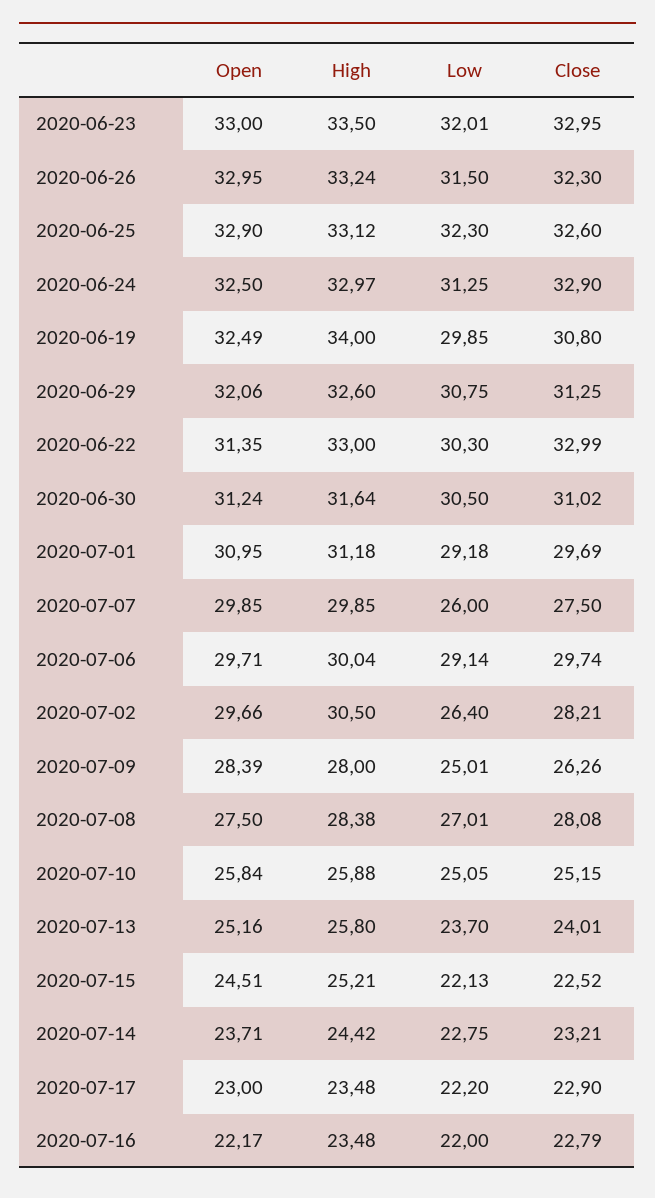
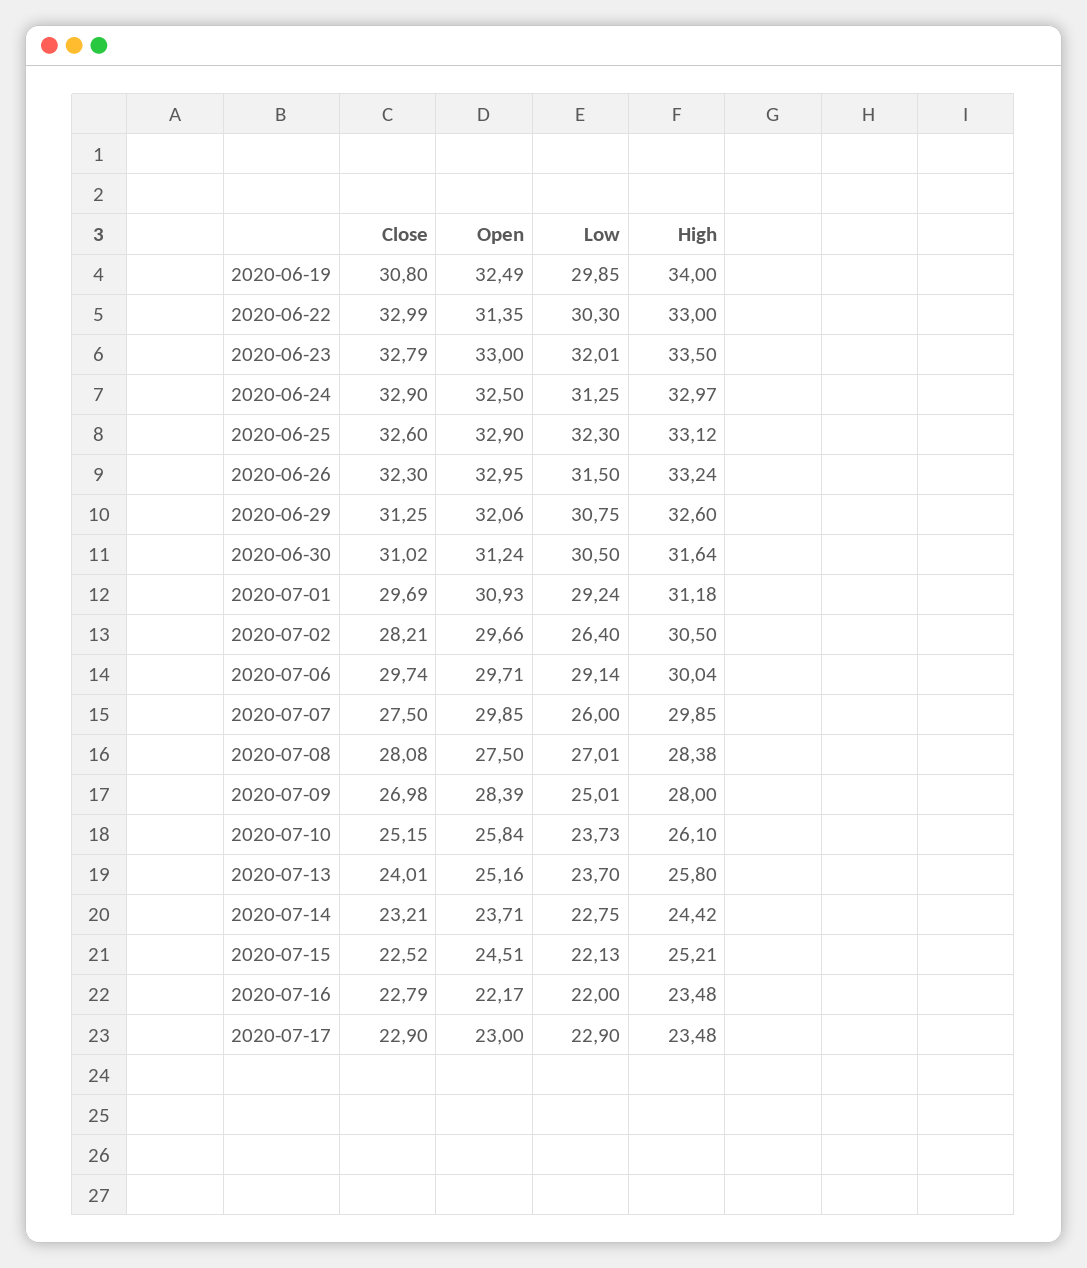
Close, 2020-06-23: 32.95 -> 32.79
Open, 2020-07-01: 30.95 -> 30.93
Low, 2020-07-01: 29.18 -> 29.24
Close, 2020-07-09: 26.26 -> 26.98
High, 2020-07-10: 25.88 -> 26.1
Low, 2020-07-10: 25.05 -> 23.73
Low, 2020-07-17: 22.2 -> 22.9

